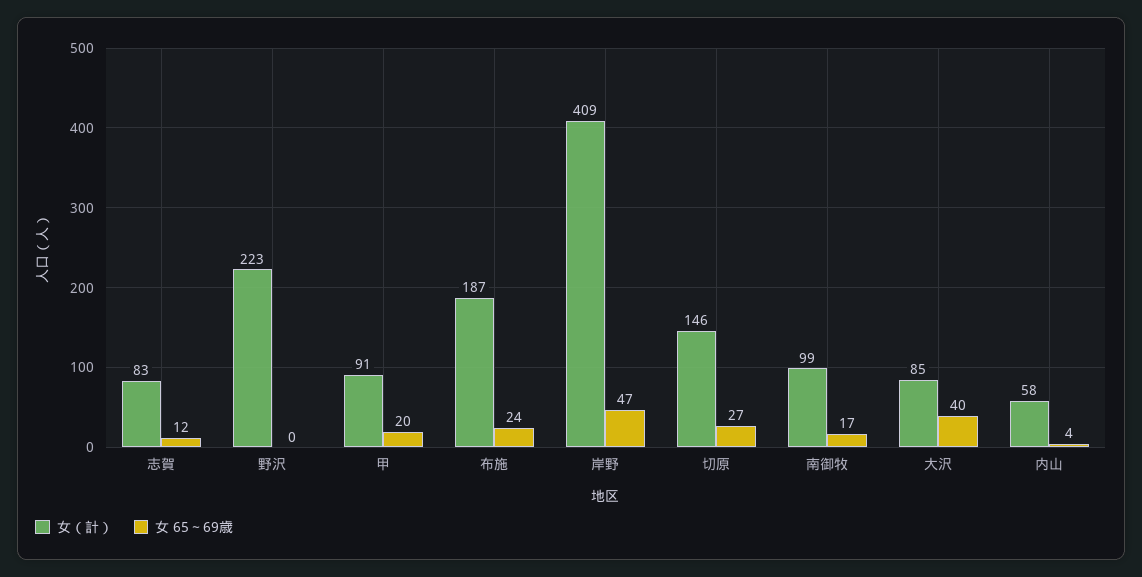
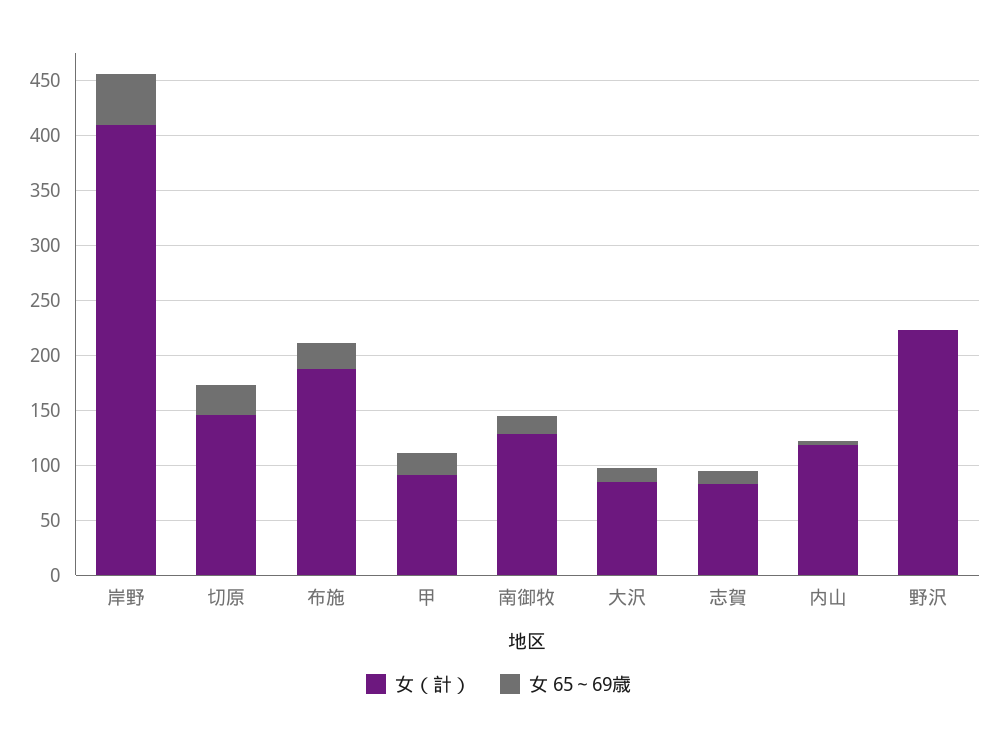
女（計）, 南御牧: 99 -> 130
女 65～69歳, 大沢: 40 -> 10
女（計）, 内山: 58 -> 120

